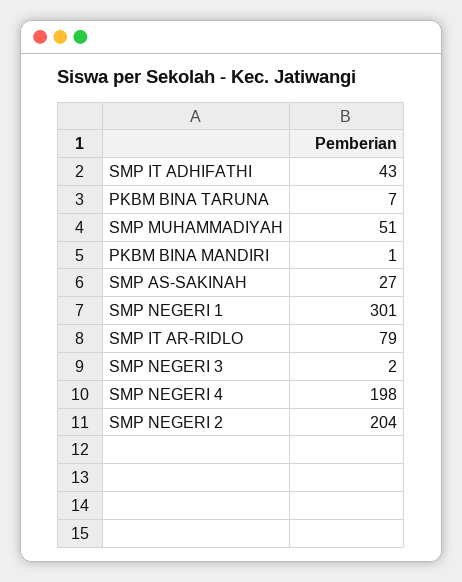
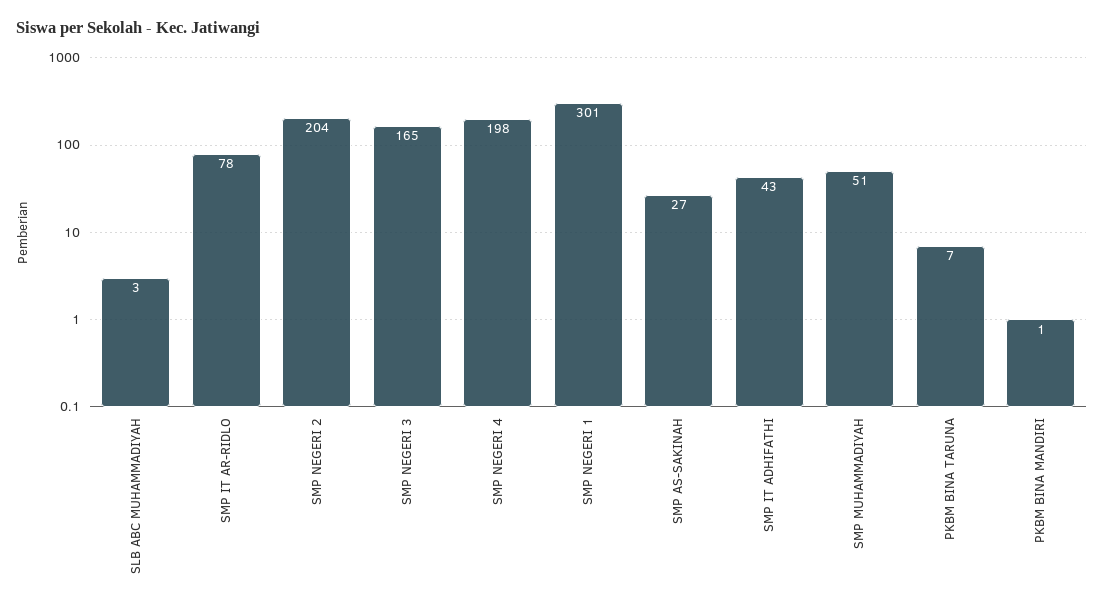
SMP IT AR-RIDLO: 79 -> 78
SMP NEGERI 3: 2 -> 165
SLB ABC MUHAMMADIYAH: none -> 3

